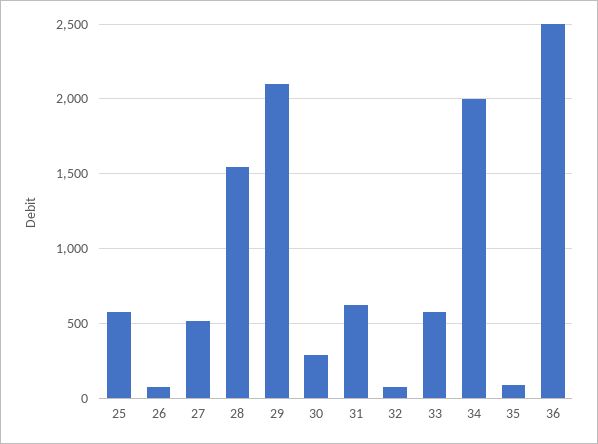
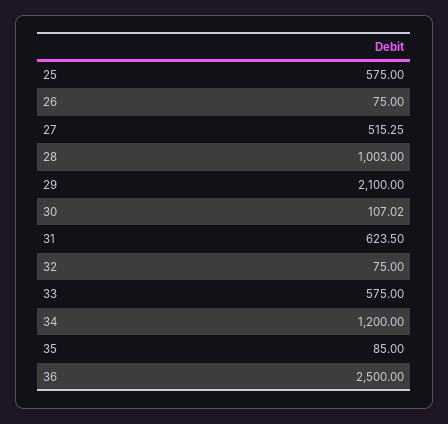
28: 1550 -> 1003
30: 300 -> 107.02
34: 2000 -> 1200

